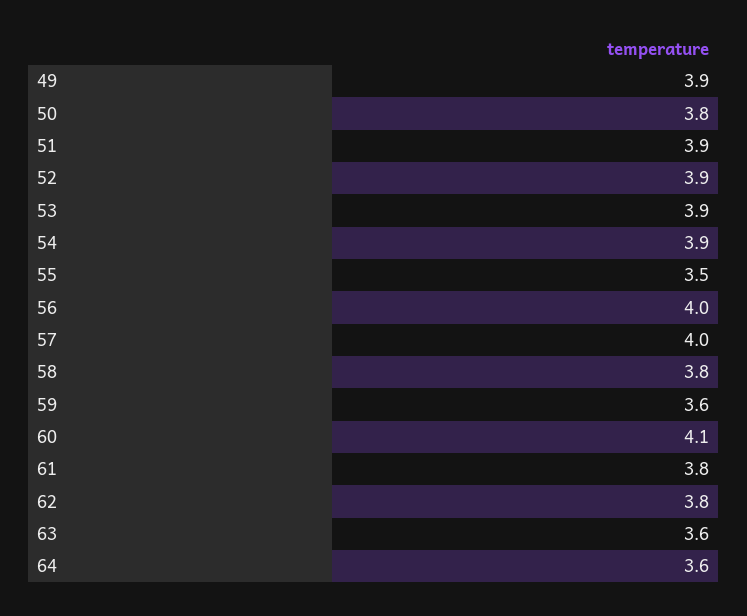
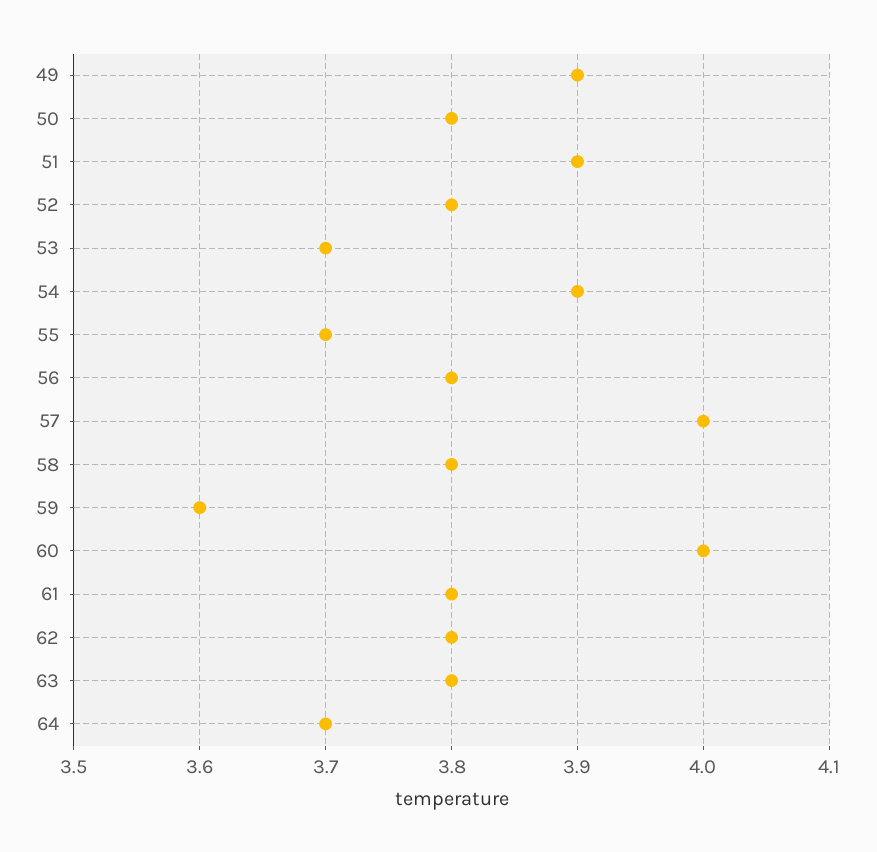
52: 3.9 -> 3.8
53: 3.9 -> 3.7
55: 3.5 -> 3.7
56: 4 -> 3.8
60: 4.1 -> 4
63: 3.6 -> 3.8
64: 3.6 -> 3.7

